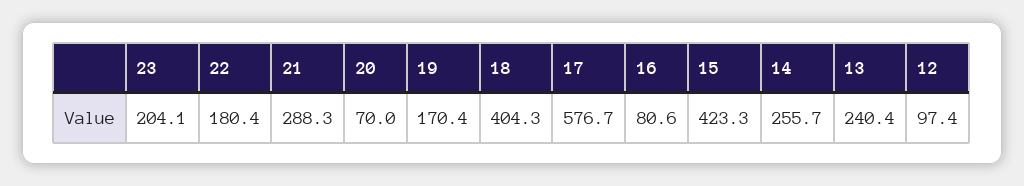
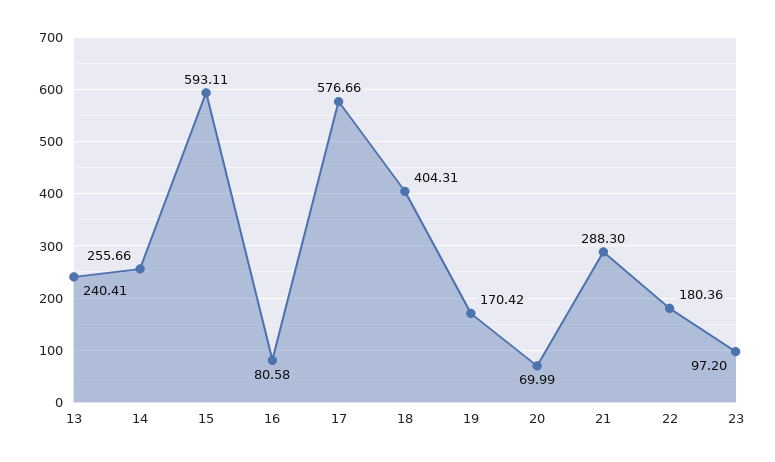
23: 204.1 -> 97.2
15: 423.3 -> 593.11
12: 97.4 -> none

